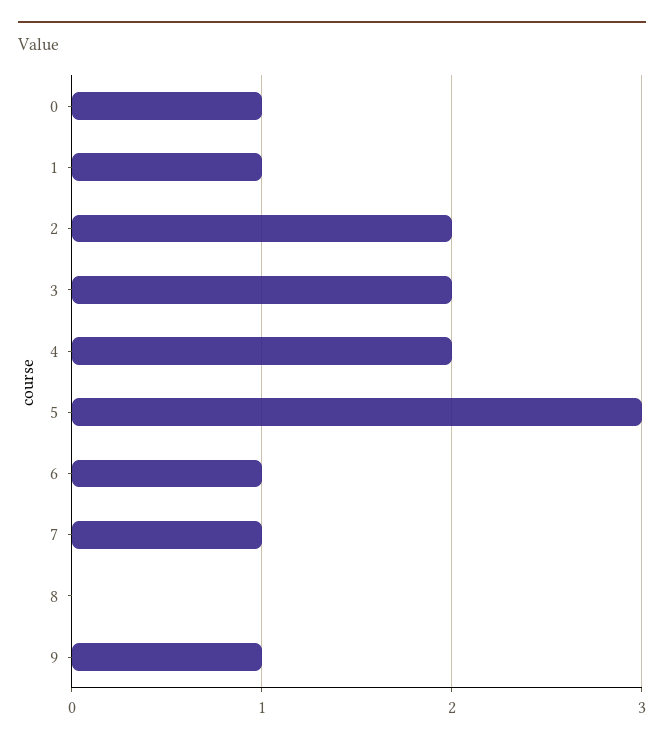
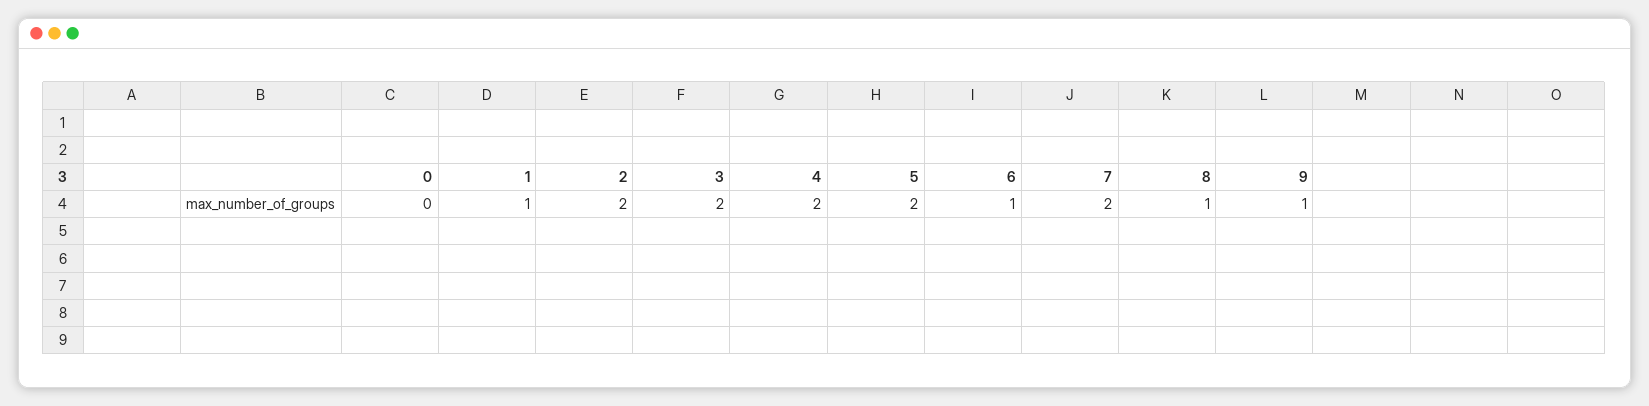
0: 1 -> 0
5: 3 -> 2
7: 1 -> 2
8: 0 -> 1

